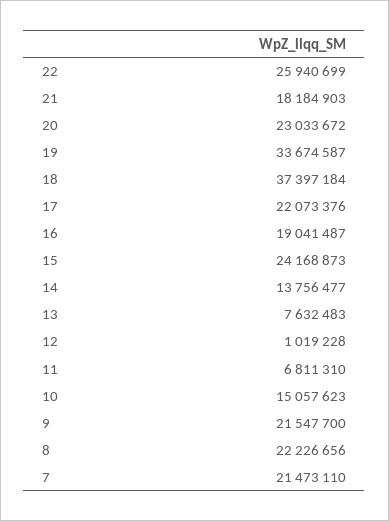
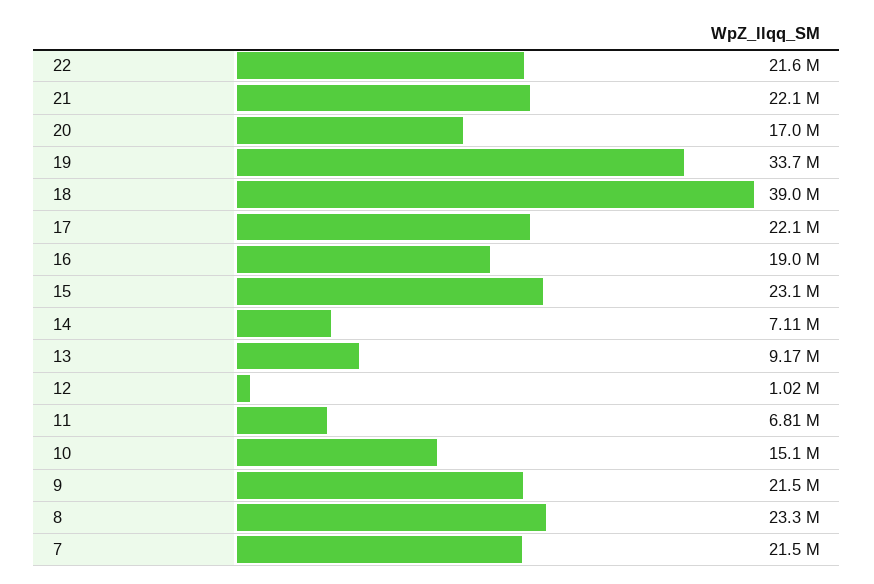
22: 25940699 -> 21600000
21: 18184903 -> 22100000
20: 23033672 -> 17000000
18: 37397184 -> 39000000
15: 24168873 -> 23100000
14: 13756477 -> 7110000
13: 7632483 -> 9170000
8: 22226656 -> 23300000

